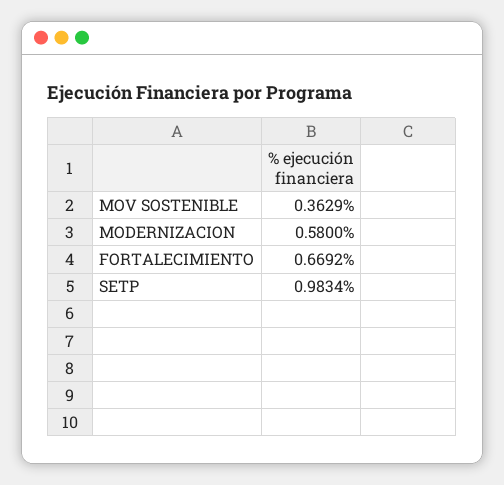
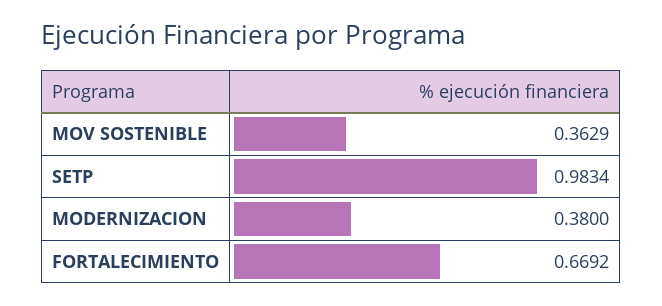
MODERNIZACION: 0.58 -> 0.38

